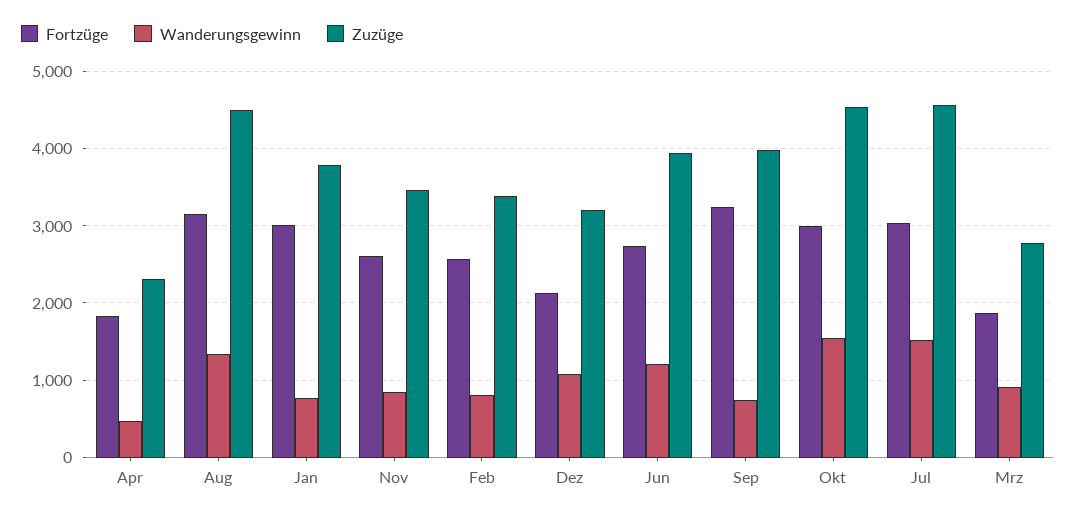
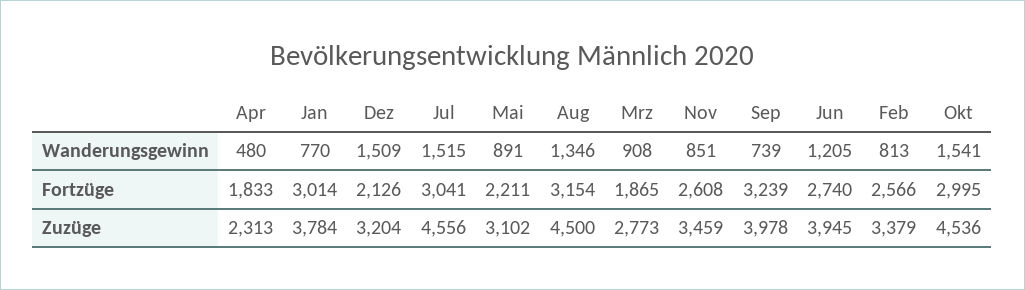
Wanderungsgewinn, Dez: 1100 -> 1509
Wanderungsgewinn, Mai: none -> 891
Fortzüge, Mai: none -> 2211
Zuzüge, Mai: none -> 3102

